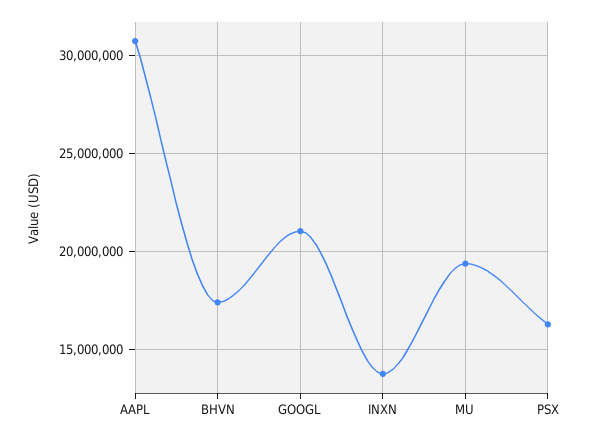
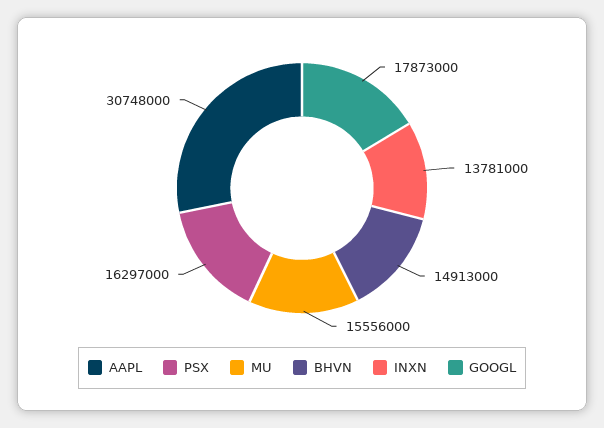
BHVN: 17500000 -> 14913000
GOOGL: 21000000 -> 17873000
MU: 19500000 -> 15556000

